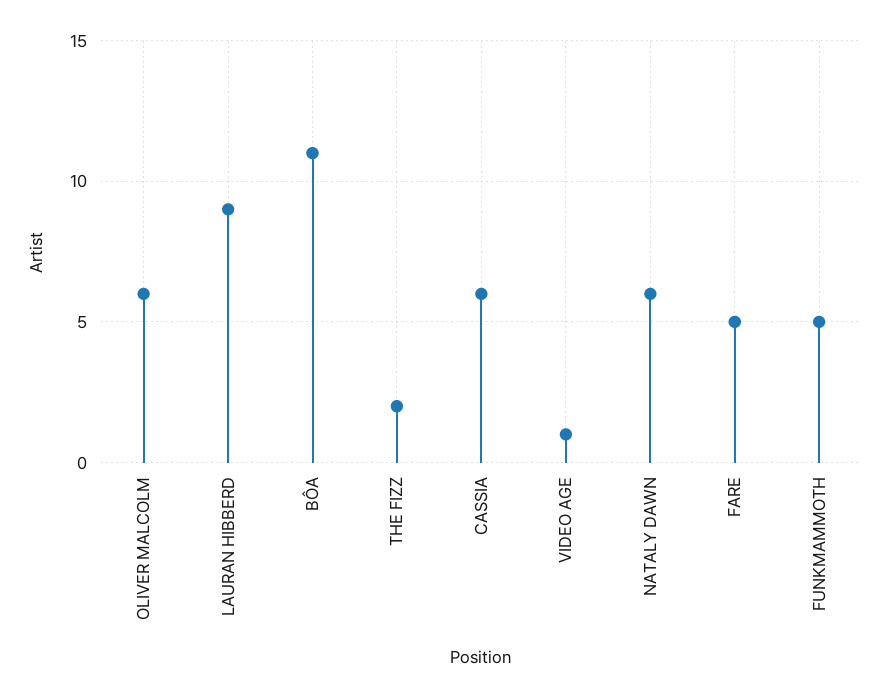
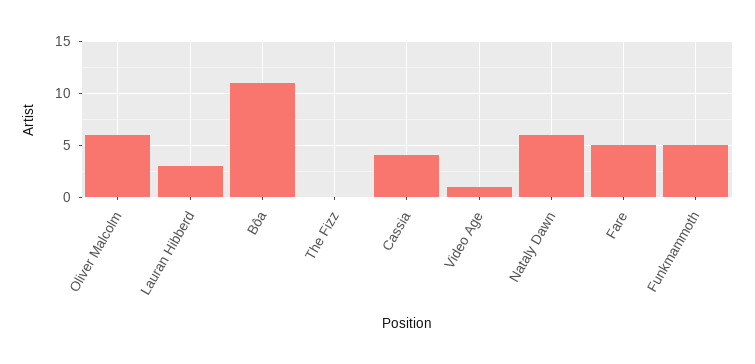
LAURAN HIBBERD: 9 -> 3
THE FIZZ: 2 -> 0
CASSIA: 6 -> 4

